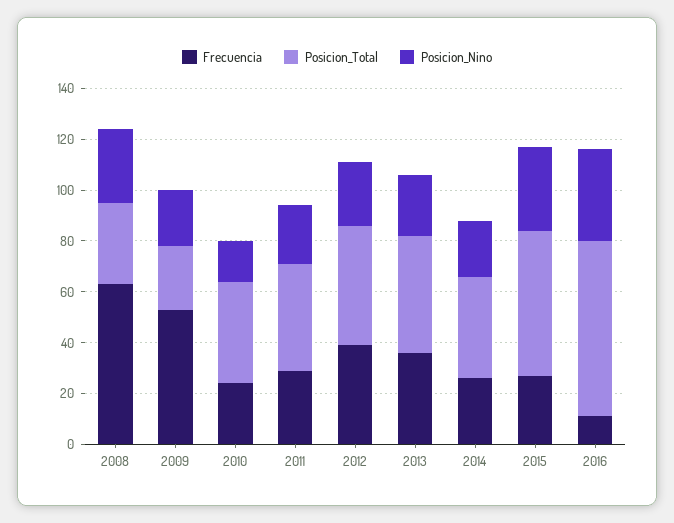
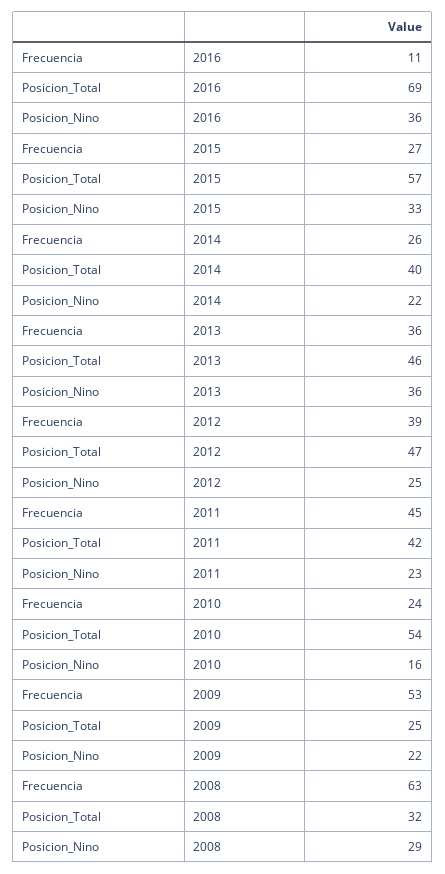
Posicion_Total, 2010: 40 -> 54
Frecuencia, 2011: 30 -> 45
Posicion_Nino, 2013: 25 -> 36

